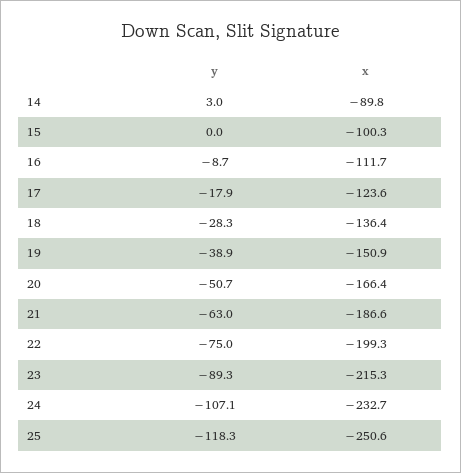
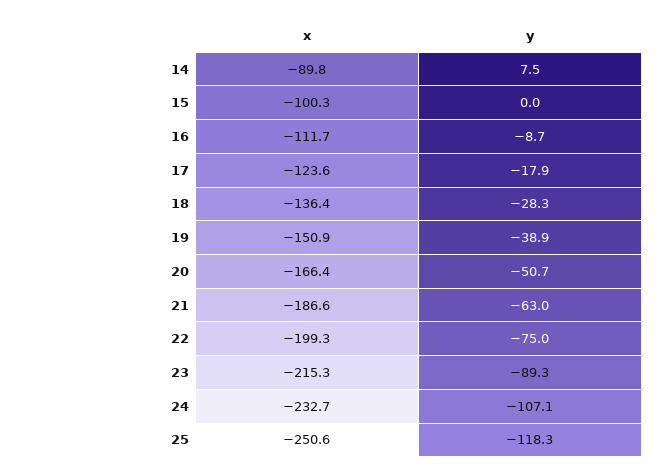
y, 14: 3 -> 7.5

